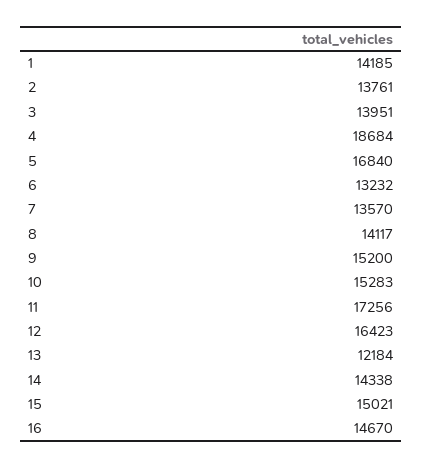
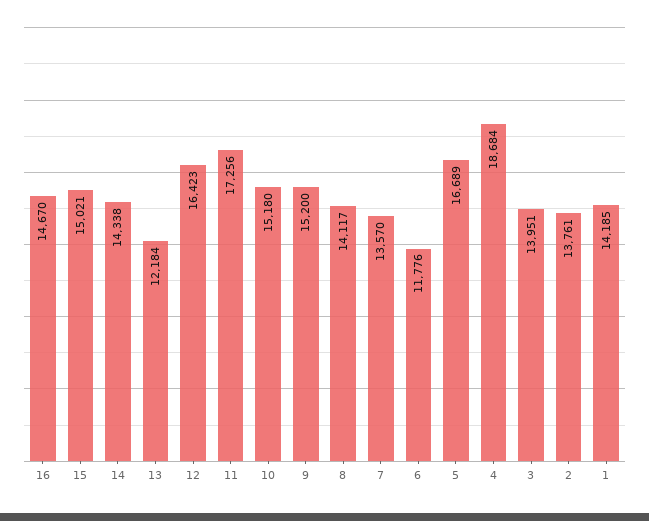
5: 16840 -> 16689
6: 13232 -> 11776
10: 15283 -> 15180

